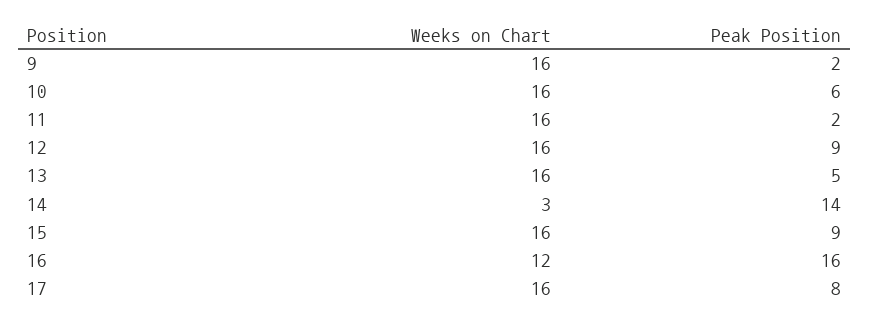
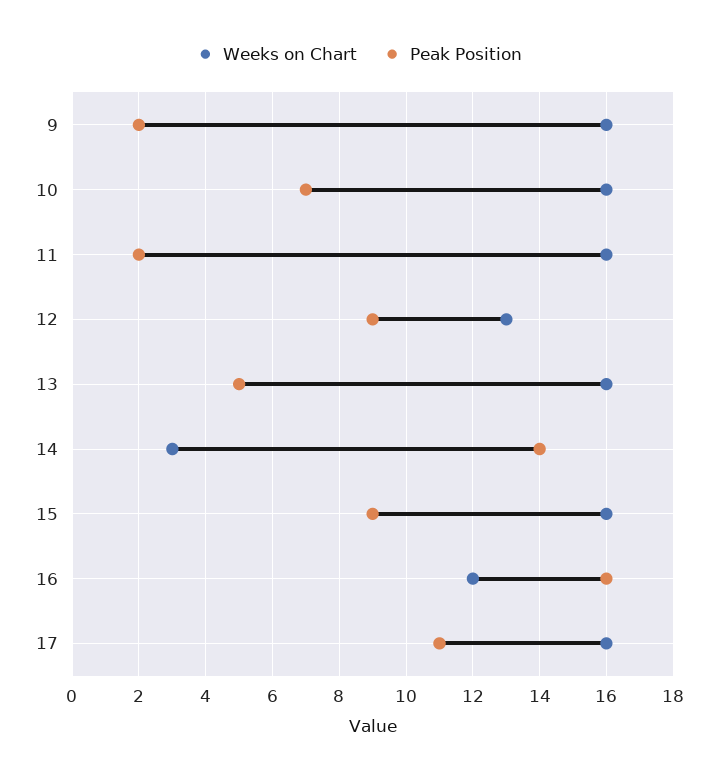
Peak Position, 10: 6 -> 7
Weeks on Chart, 12: 16 -> 13
Peak Position, 17: 8 -> 11

